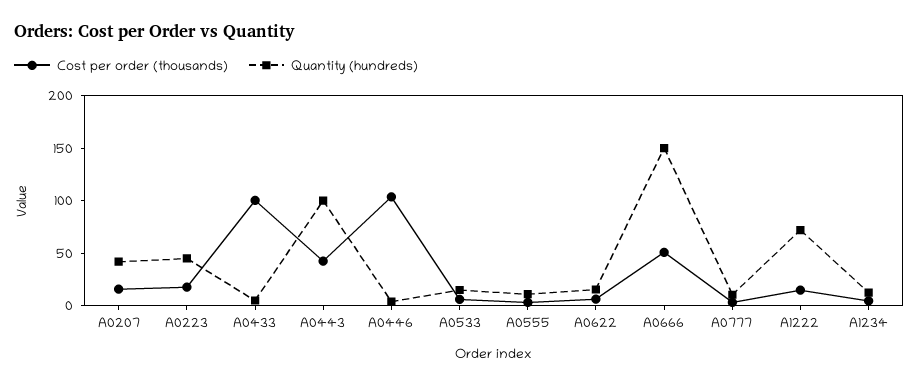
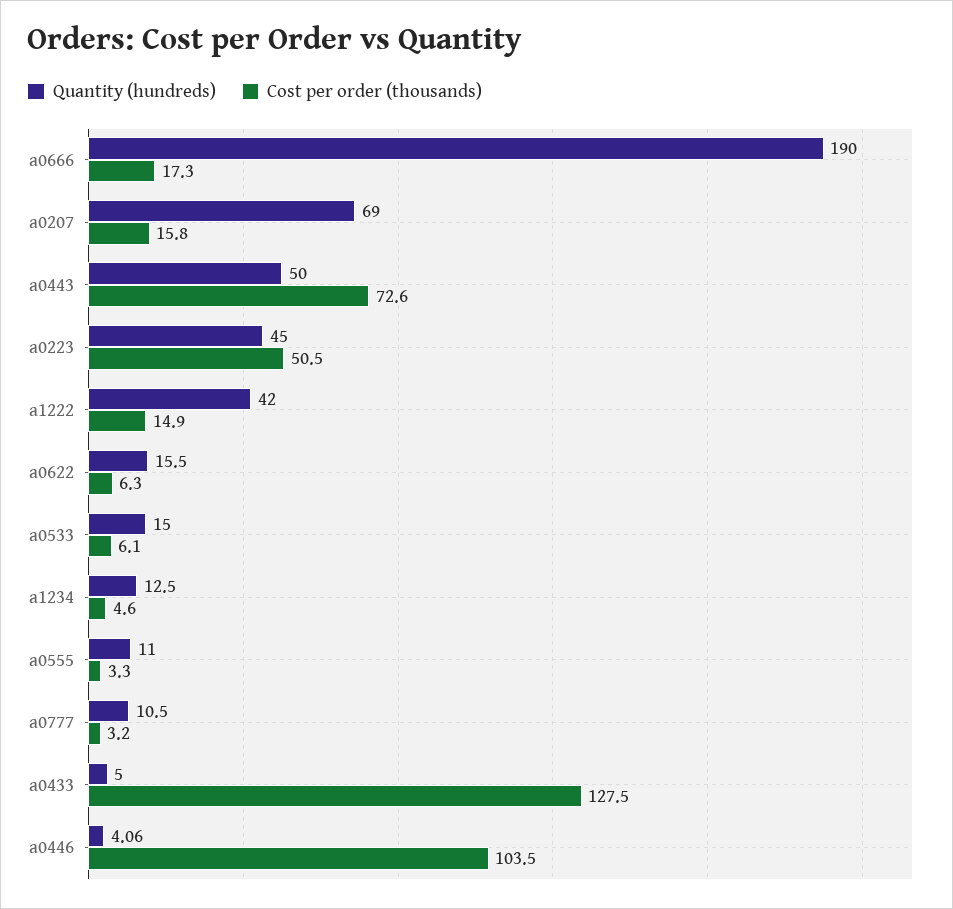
Quantity (hundreds), A0207: 40 -> 69
Cost per order (thousands), A0223: 20 -> 50.5
Cost per order (thousands), A0433: 100 -> 127.5
Cost per order (thousands), A0443: 40 -> 72.6
Quantity (hundreds), A0443: 100 -> 50
Cost per order (thousands), A0666: 50 -> 17.3
Quantity (hundreds), A0666: 150 -> 190
Quantity (hundreds), A1222: 70 -> 42

